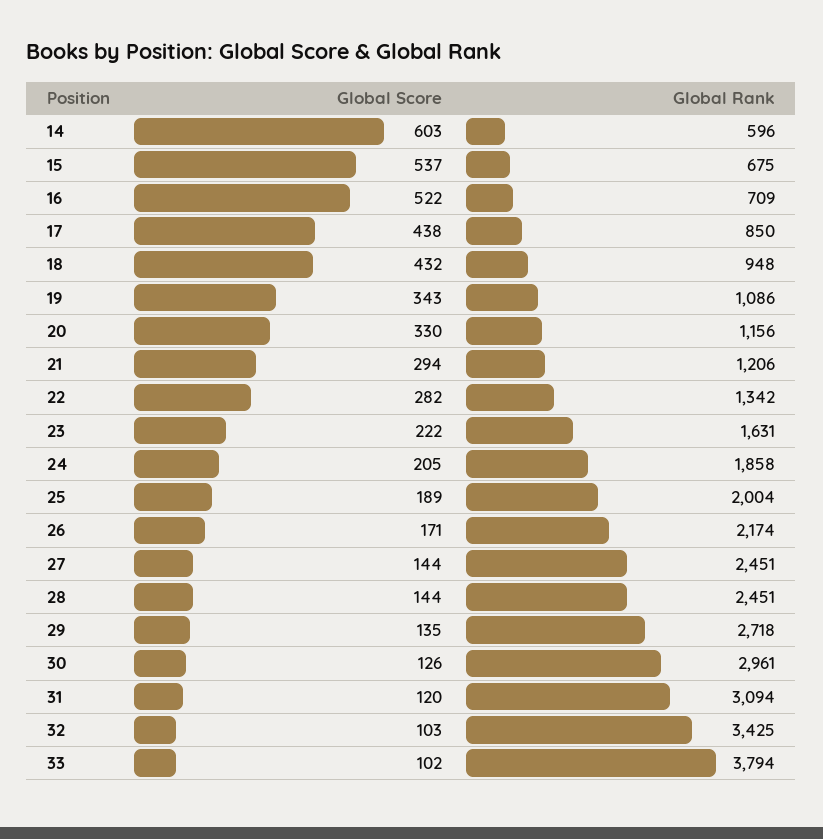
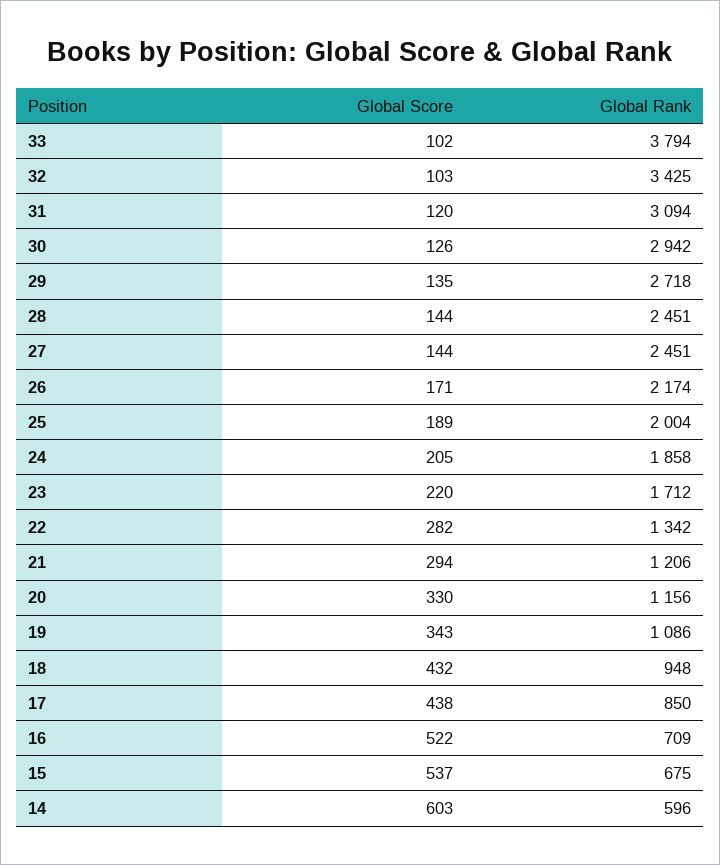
Global Score, 23: 222 -> 220
Global Rank, 23: 1631 -> 1712
Global Rank, 30: 2961 -> 2942

